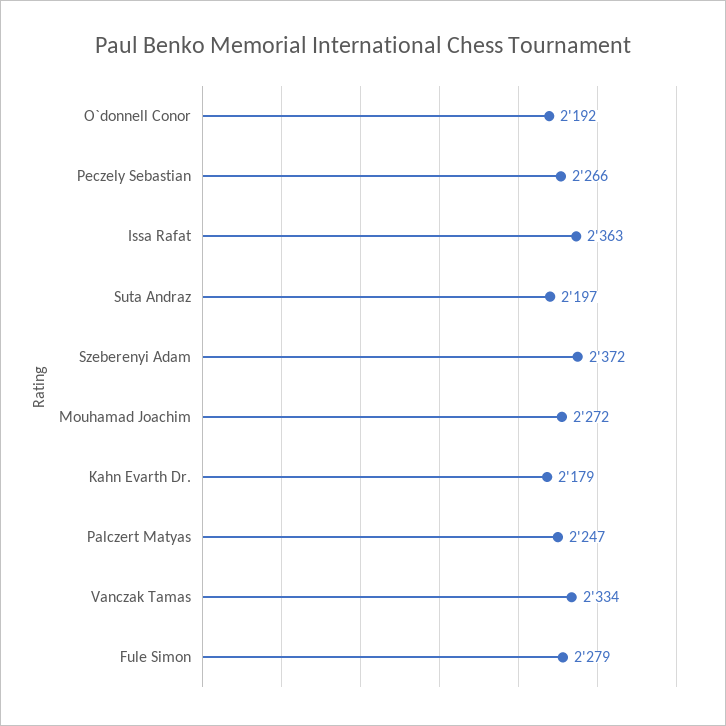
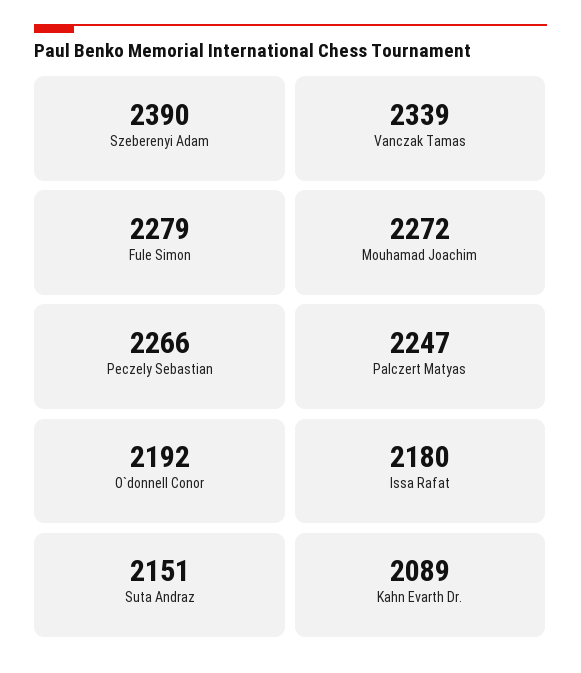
Issa Rafat: 2363 -> 2180
Suta Andraz: 2197 -> 2151
Szeberenyi Adam: 2372 -> 2390
Kahn Evarth Dr.: 2179 -> 2089
Vanczak Tamas: 2334 -> 2339

